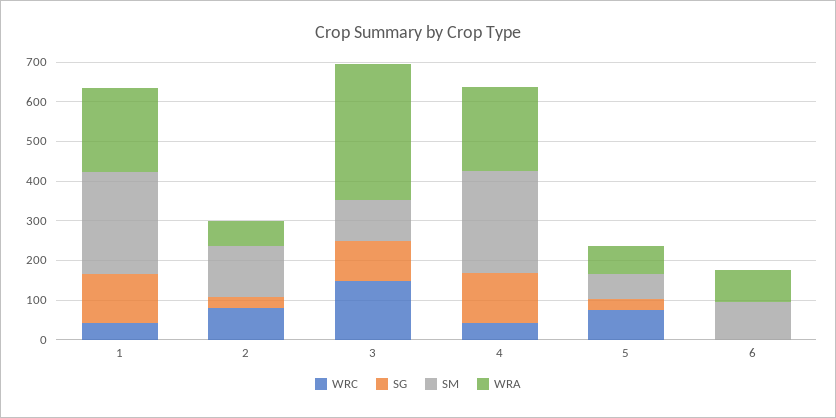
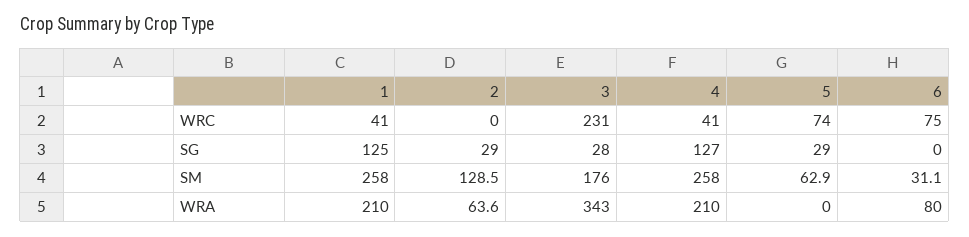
WRC, 2: 75 -> 0
WRC, 3: 150 -> 231
SG, 3: 100 -> 28
SM, 3: 100 -> 176
WRA, 5: 75 -> 0
WRC, 6: 0 -> 75
SM, 6: 100 -> 31.1

